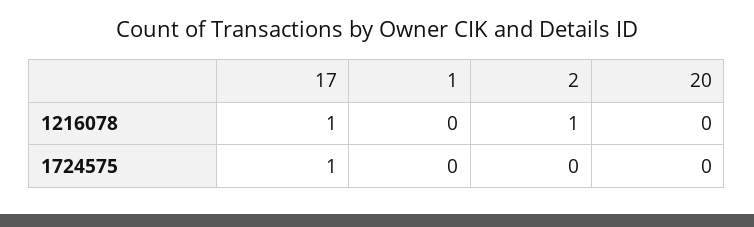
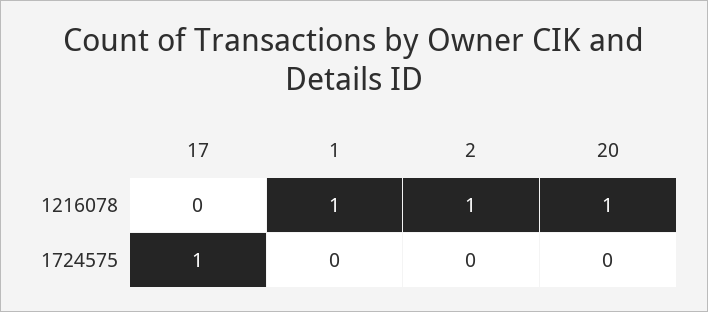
17, 1216078: 1 -> 0
1, 1216078: 0 -> 1
20, 1216078: 0 -> 1

